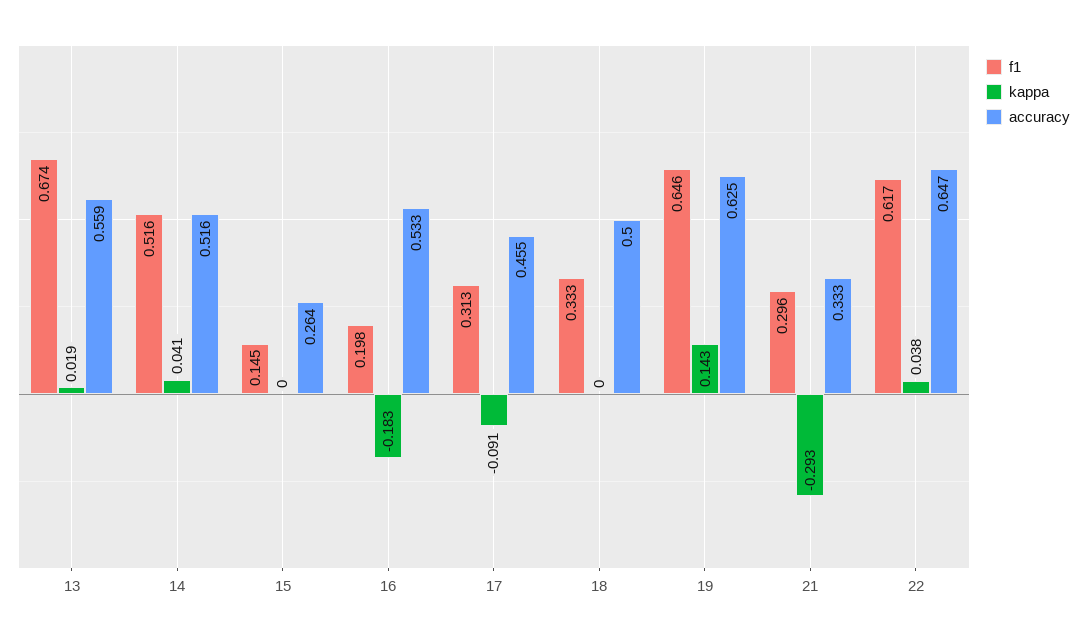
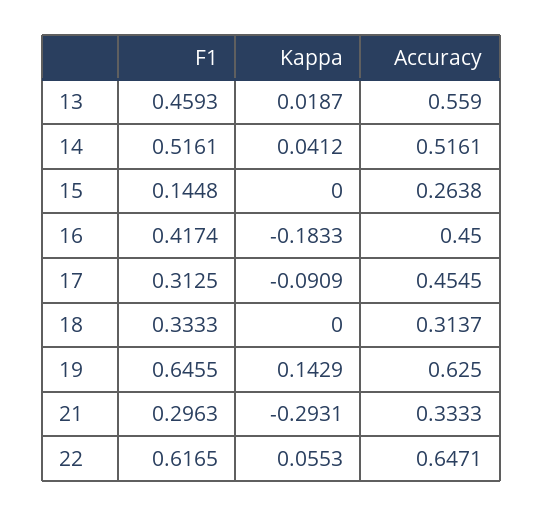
f1, 13: 0.674 -> 0.4593
f1, 16: 0.198 -> 0.4174
accuracy, 16: 0.533 -> 0.45
accuracy, 18: 0.5 -> 0.3137
kappa, 22: 0.038 -> 0.0553

